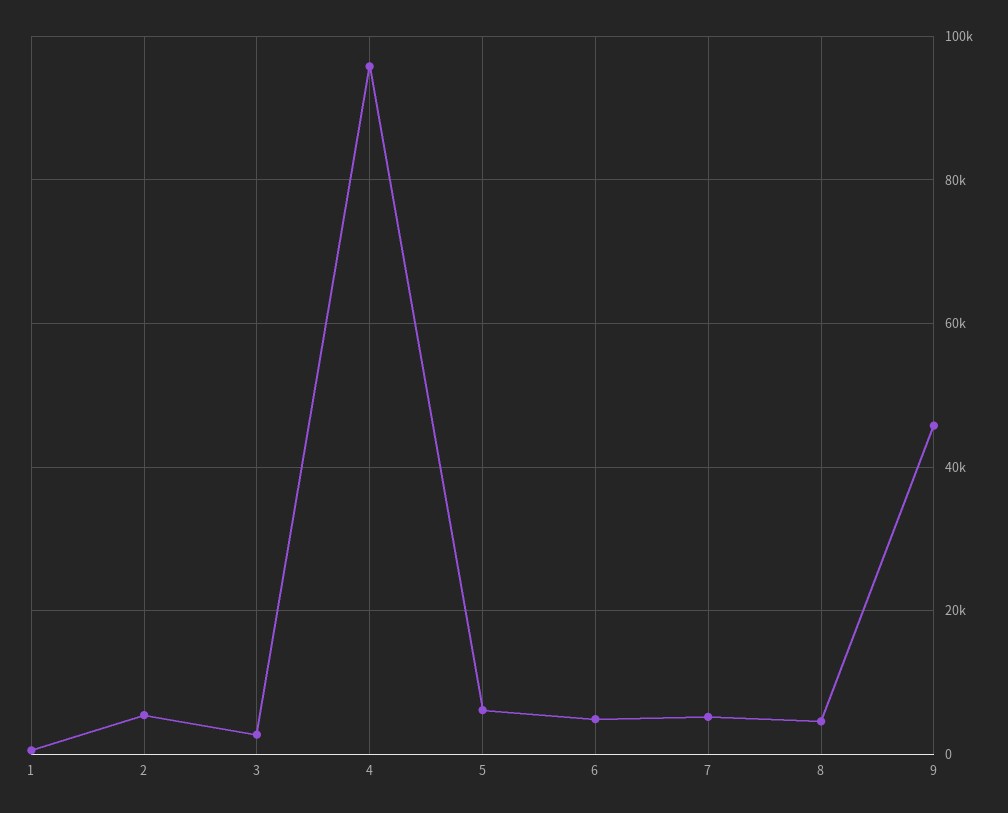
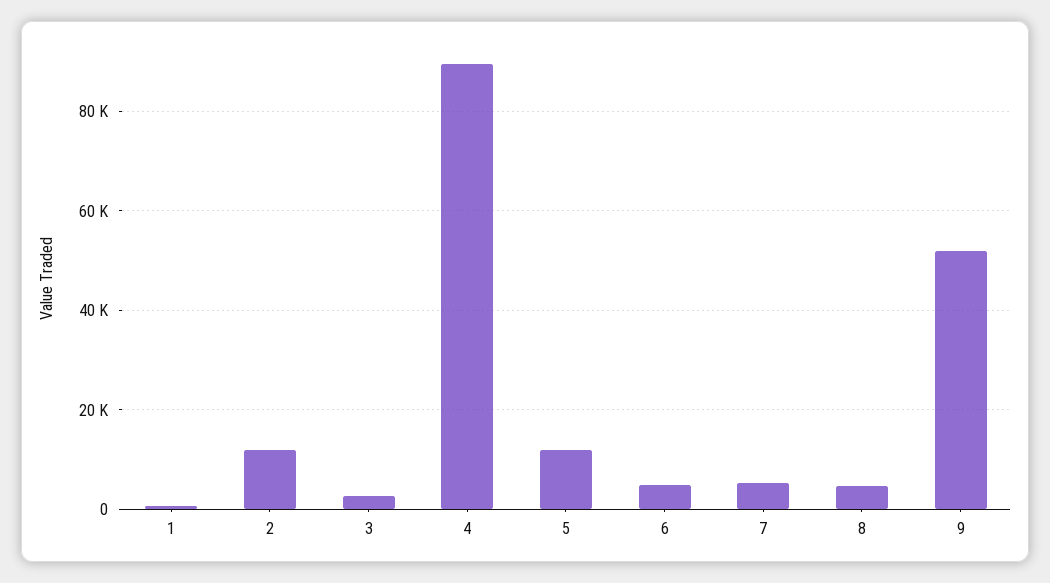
2: 6000 -> 12000
4: 96000 -> 90000
5: 6000 -> 12000
9: 46000 -> 52000

